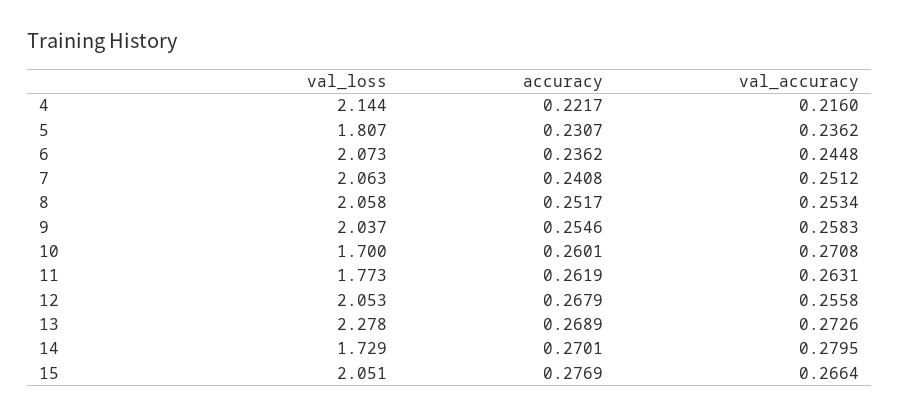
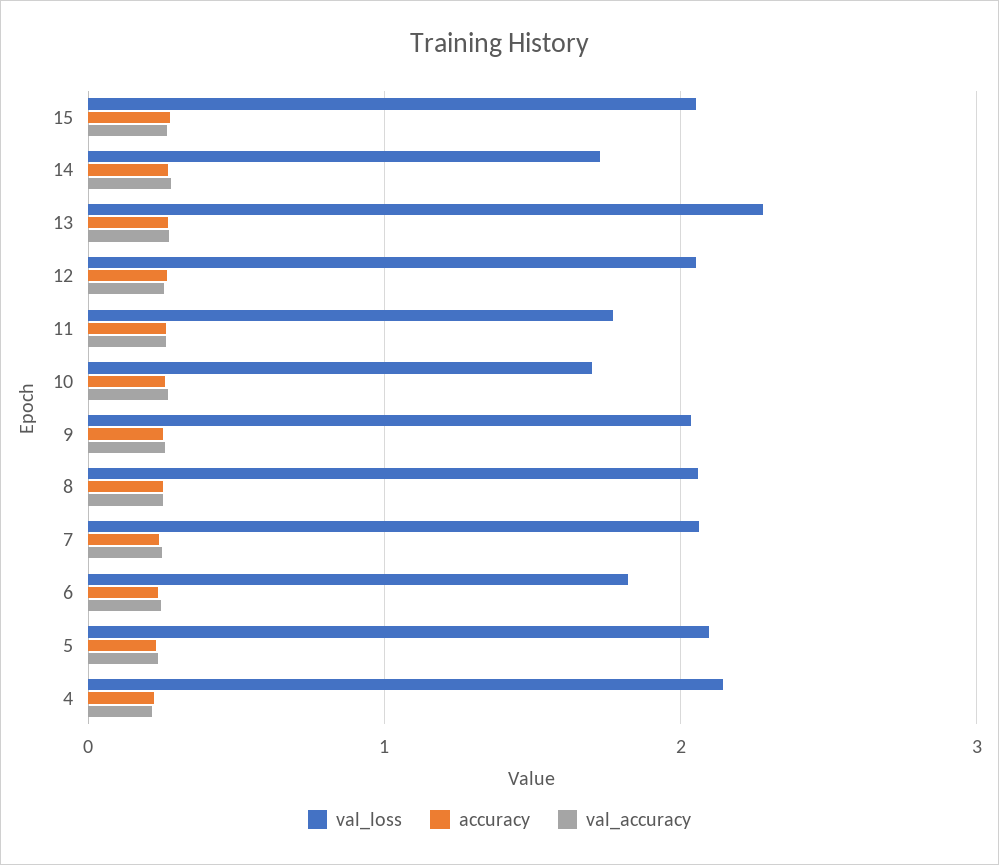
val_loss, 5: 1.807 -> 2.1
val_loss, 6: 2.073 -> 1.8

